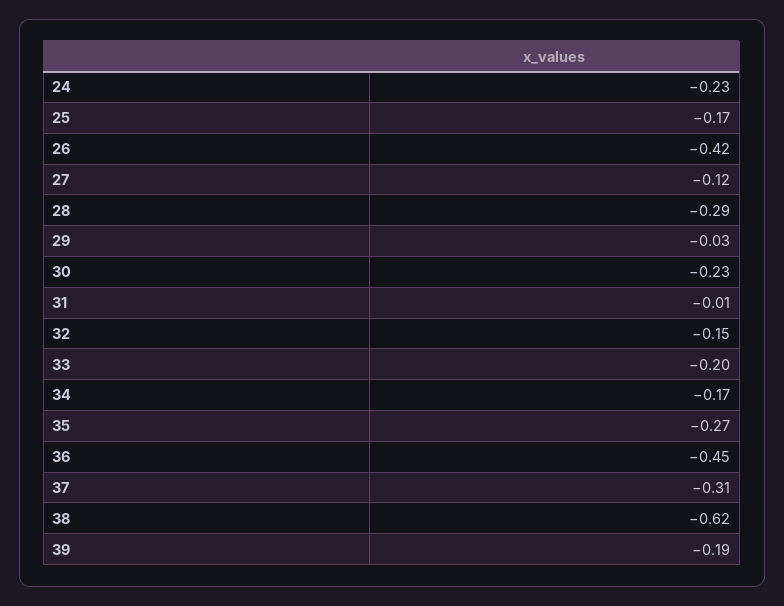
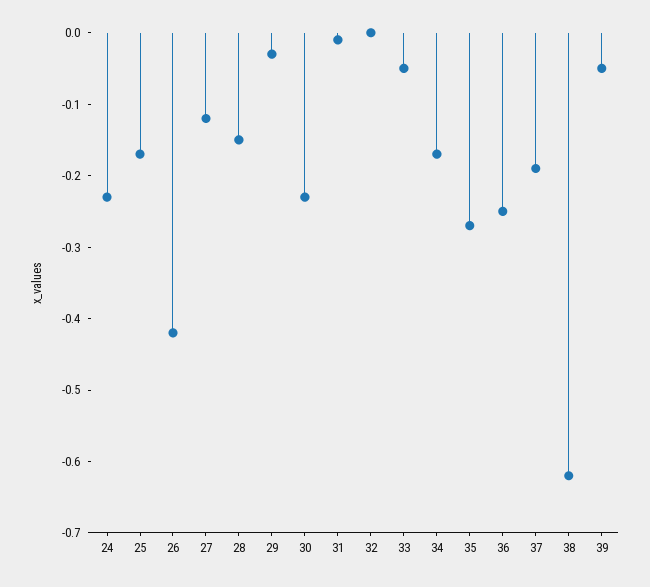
28: -0.29 -> -0.15
32: -0.15 -> 0
33: -0.2 -> -0.05
36: -0.45 -> -0.25
37: -0.31 -> -0.2
39: -0.19 -> -0.05

